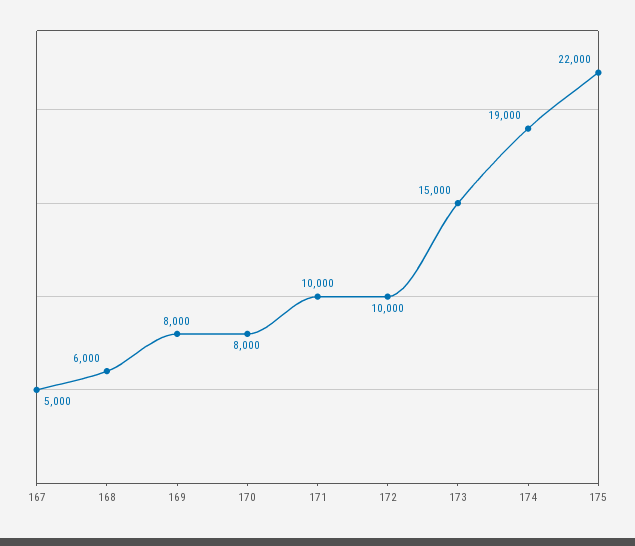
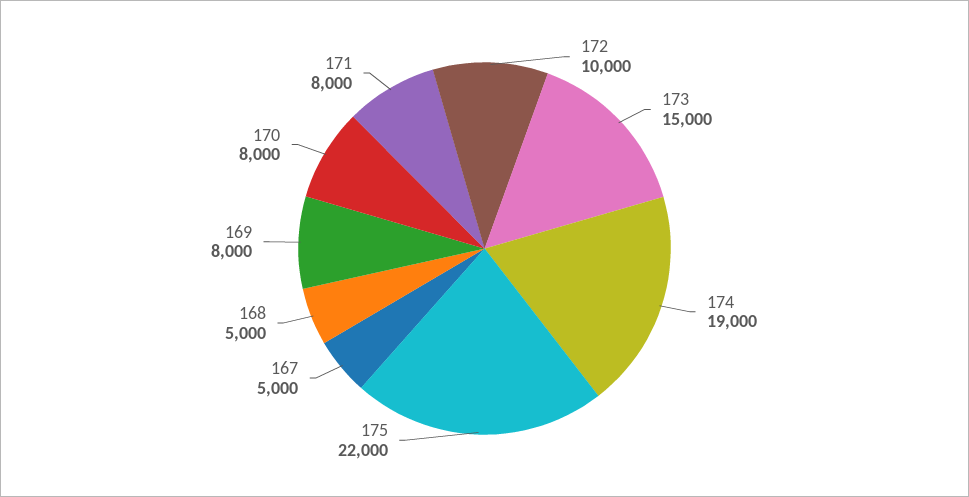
168: 6000 -> 5000
171: 10000 -> 8000

